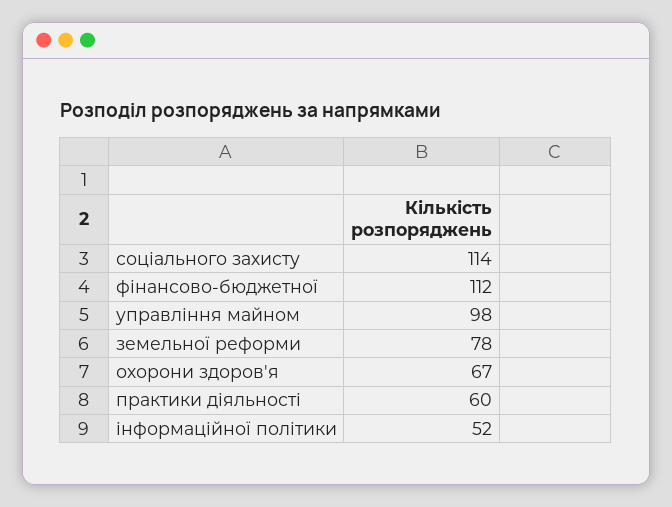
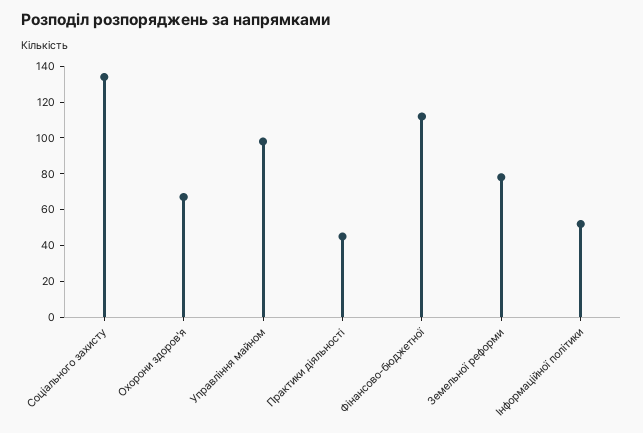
соціального захисту: 114 -> 135
практики діяльності: 60 -> 45

